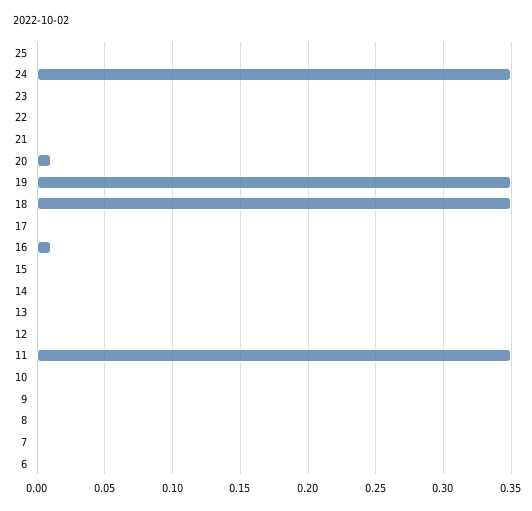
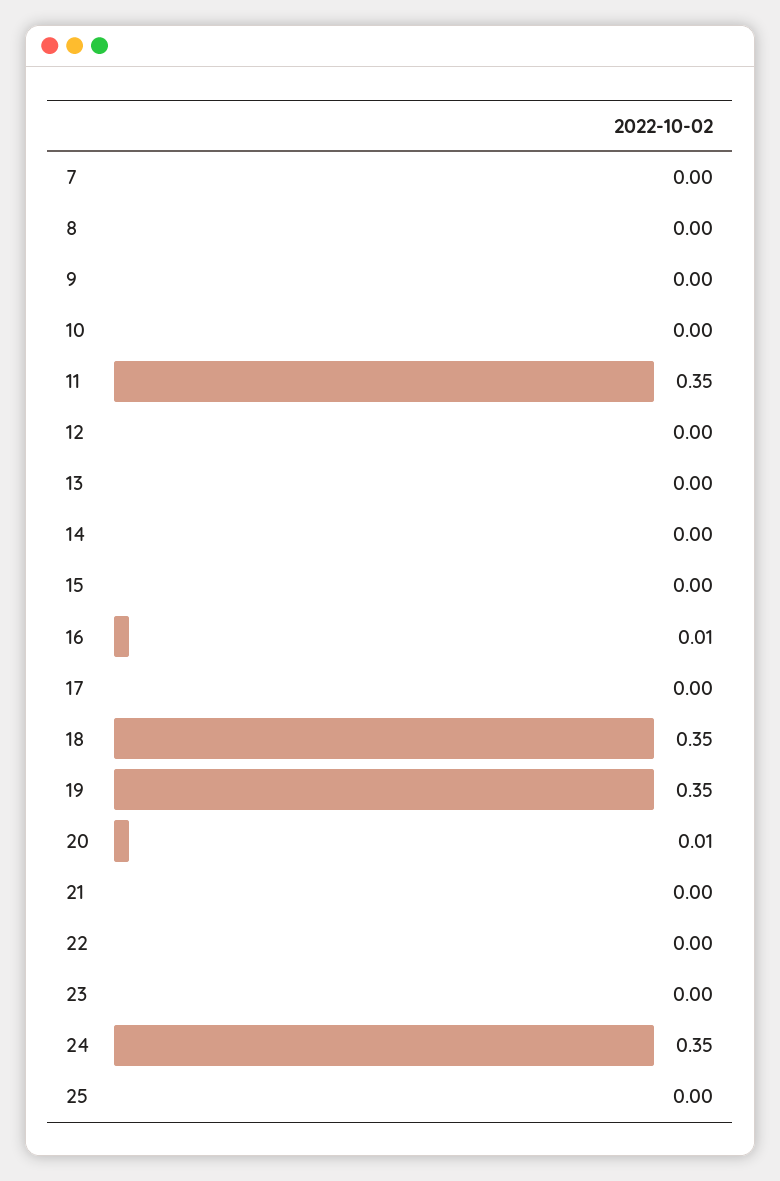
6: 0 -> none

